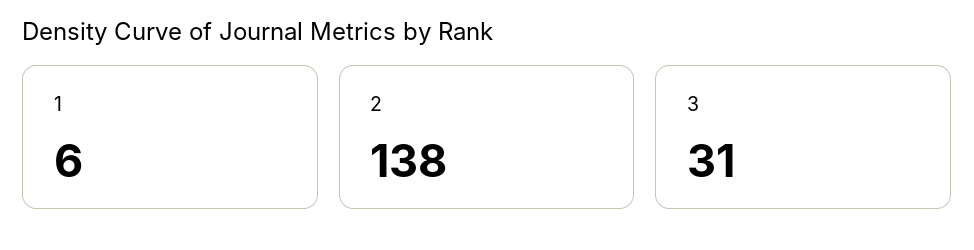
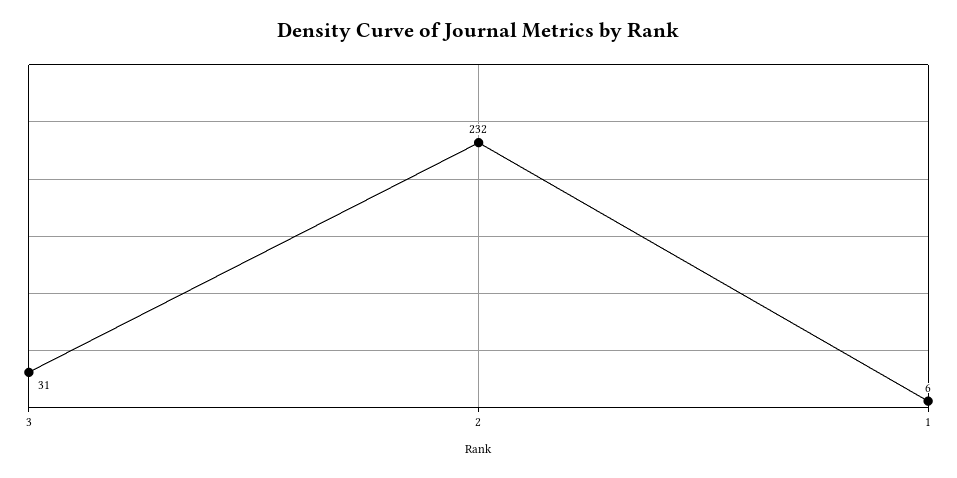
2: 138 -> 232

